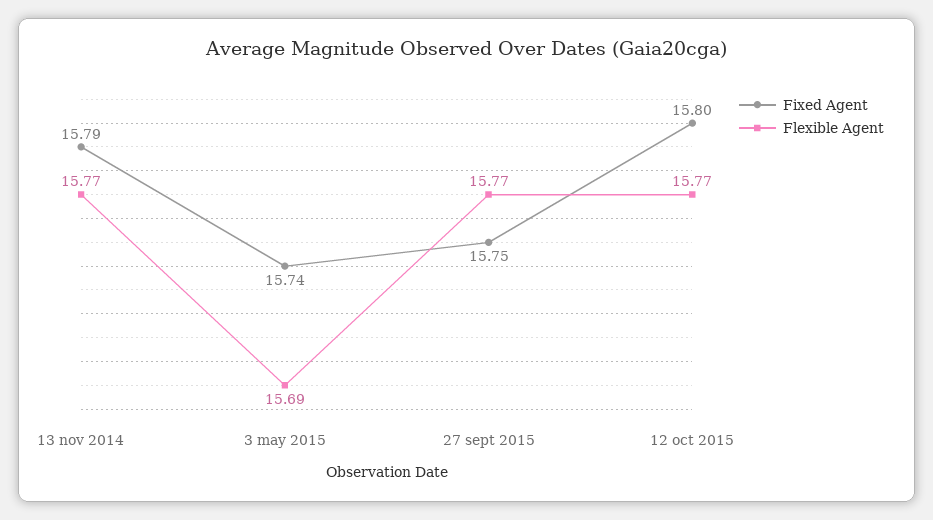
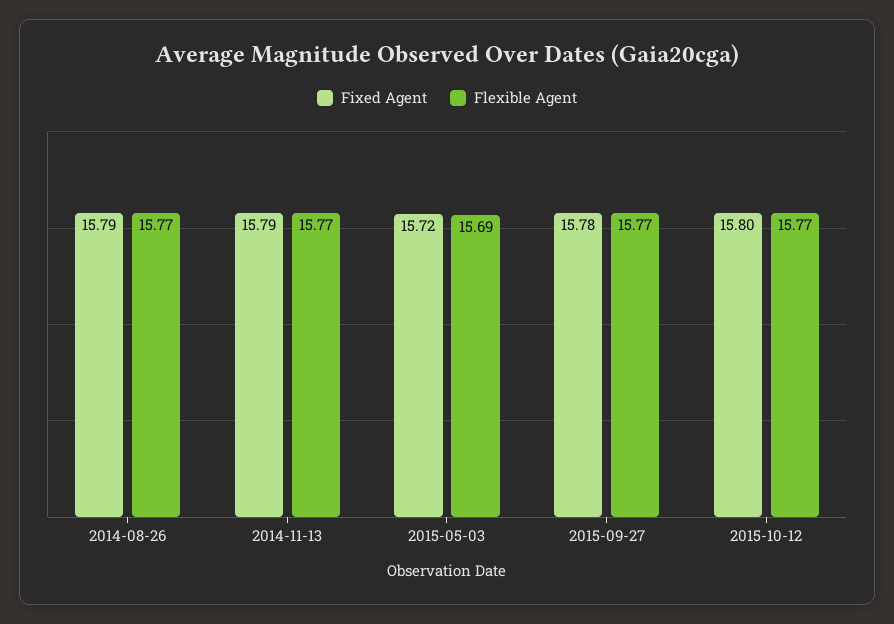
Fixed Agent, 3 may 2015: 15.74 -> 15.72
Fixed Agent, 27 sept 2015: 15.75 -> 15.78
Fixed Agent, 2014-08-26: none -> 15.79
Flexible Agent, 2014-08-26: none -> 15.77

